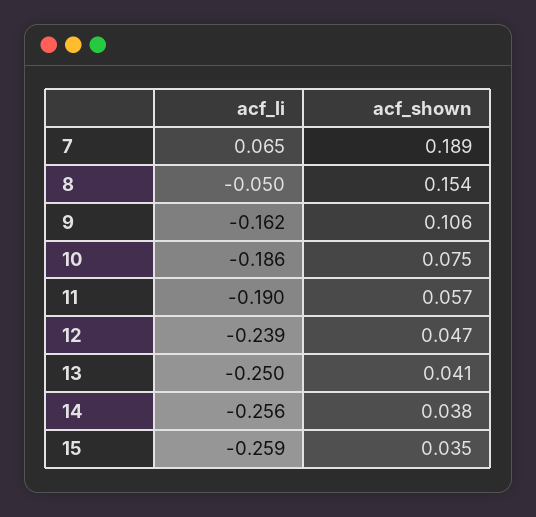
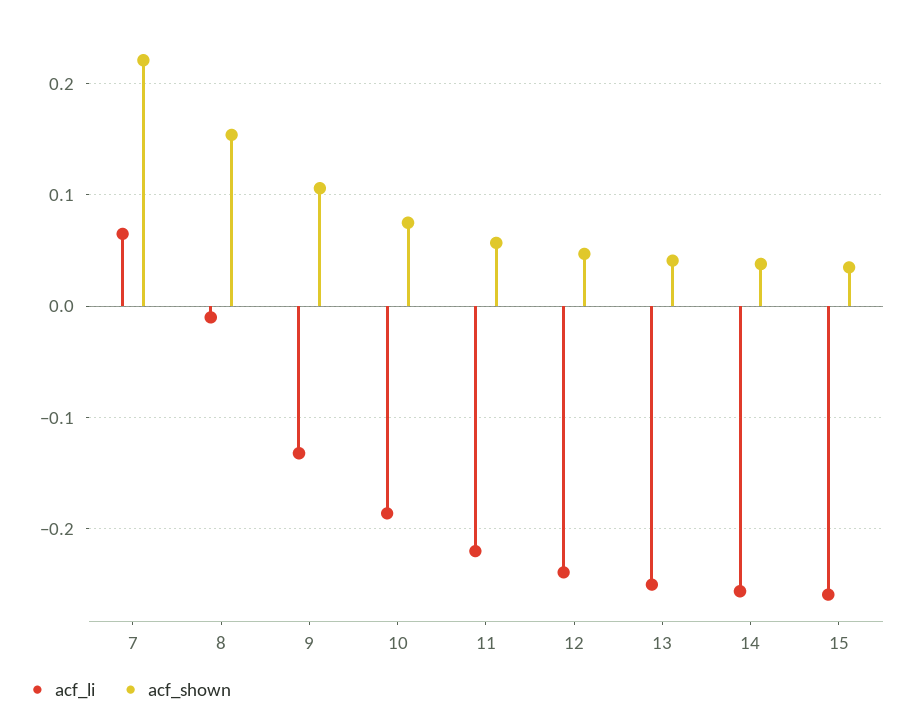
acf_shown, 7: 0.189 -> 0.22
acf_li, 8: -0.05 -> -0.01
acf_li, 9: -0.162 -> -0.13
acf_li, 11: -0.19 -> -0.22

